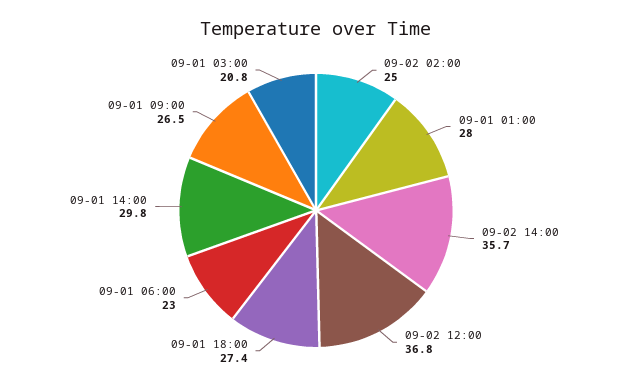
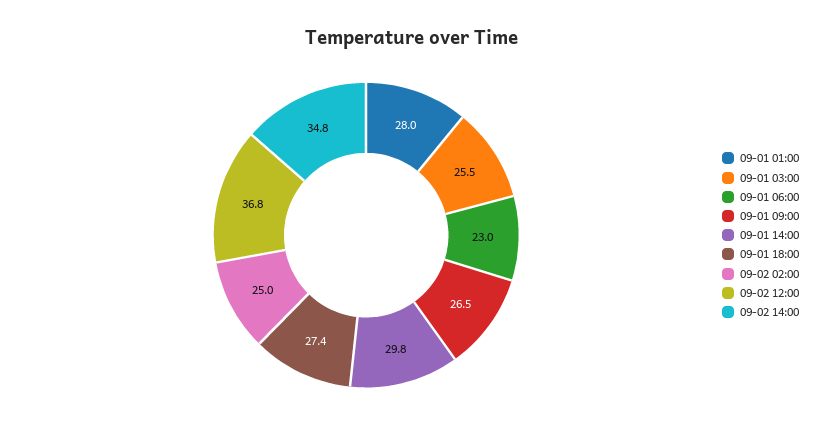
09-02 14:00: 35.7 -> 34.8
09-01 03:00: 20.8 -> 25.5

